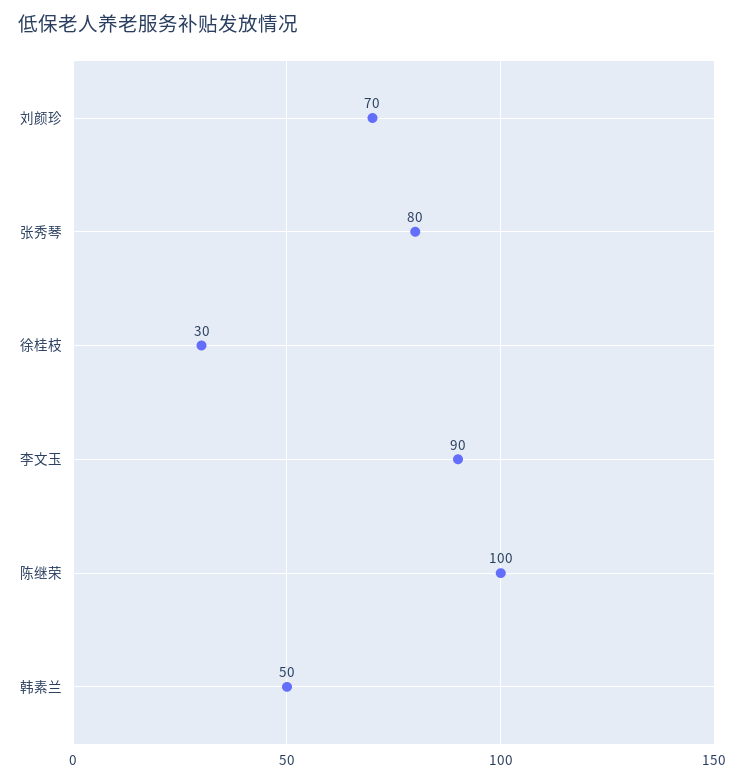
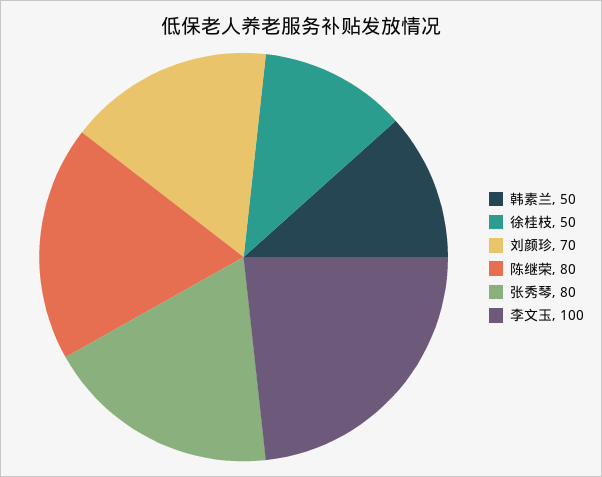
徐桂枝: 30 -> 50
李文玉: 90 -> 100
陈继荣: 100 -> 80

